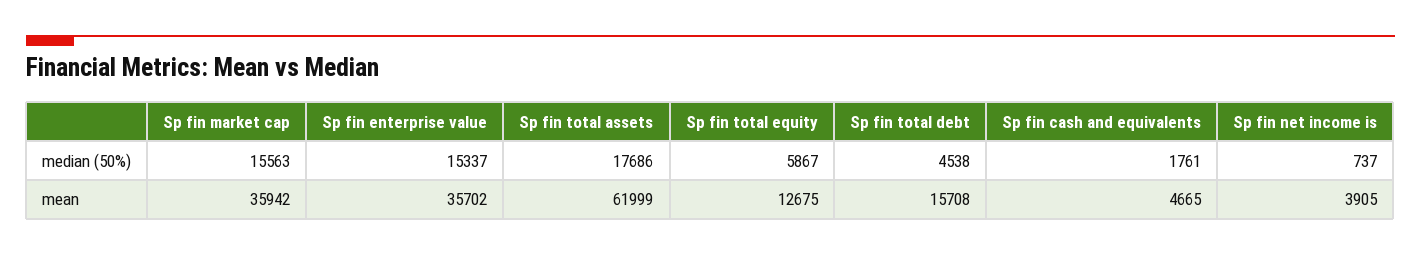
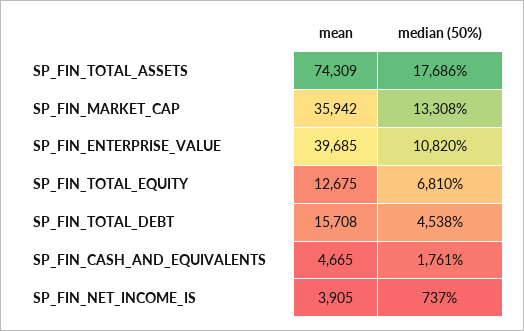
Sp fin market cap, median (50%): 15563 -> 13308
Sp fin enterprise value, median (50%): 15337 -> 10820
Sp fin total equity, median (50%): 5867 -> 6810
Sp fin enterprise value, mean: 35702 -> 39685
Sp fin total assets, mean: 61999 -> 74309

